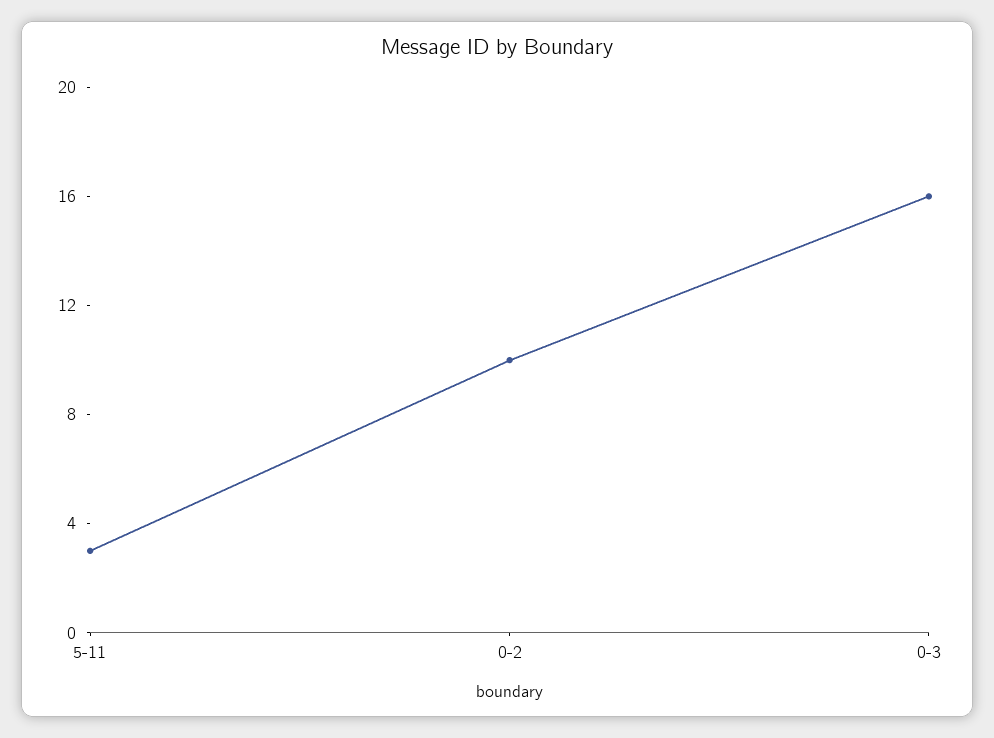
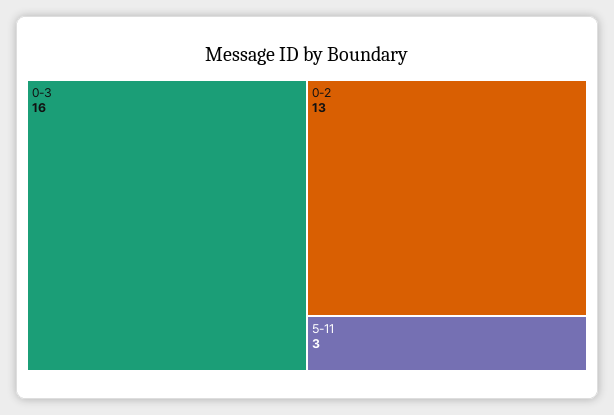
0-2: 10 -> 13

